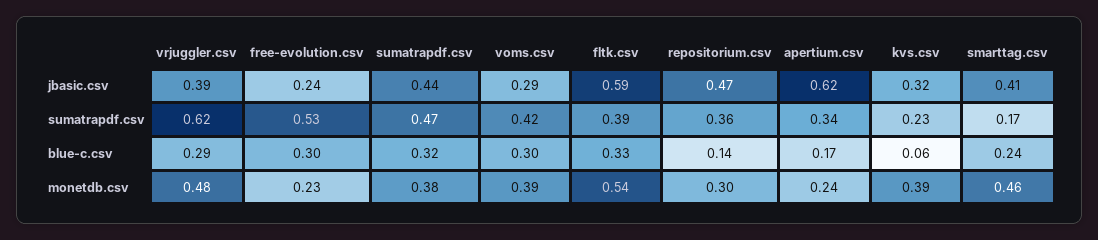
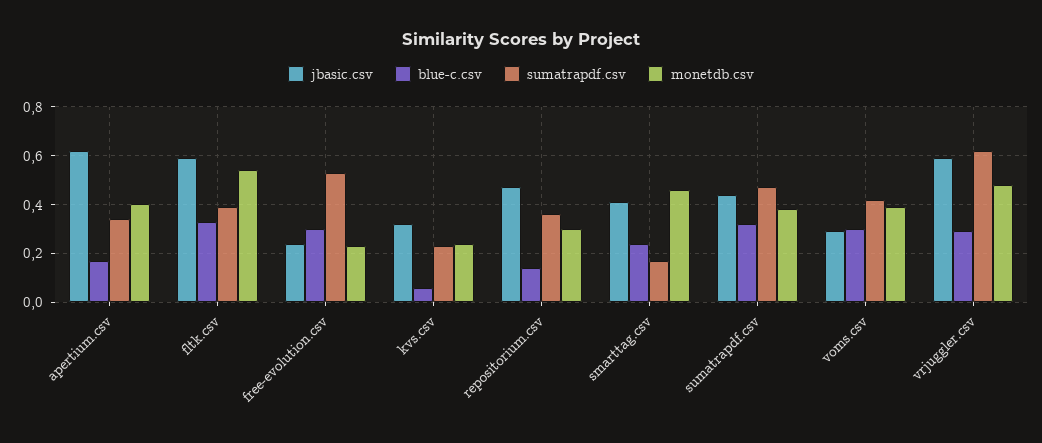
jbasic.csv, vrjuggler.csv: 0.39 -> 0.6
monetdb.csv, apertium.csv: 0.24 -> 0.4
monetdb.csv, kvs.csv: 0.39 -> 0.25

